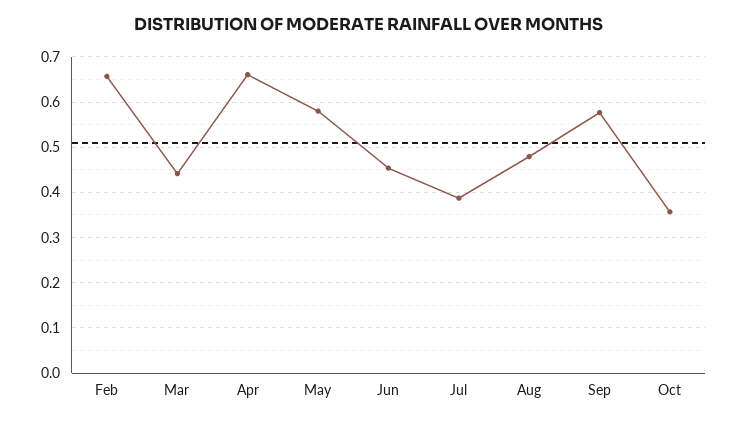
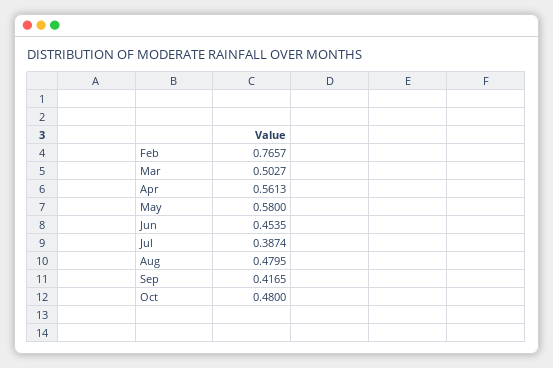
Feb: 0.66 -> 0.7657
Mar: 0.44 -> 0.5027
Apr: 0.66 -> 0.5613
Sep: 0.58 -> 0.4165
Oct: 0.36 -> 0.48

